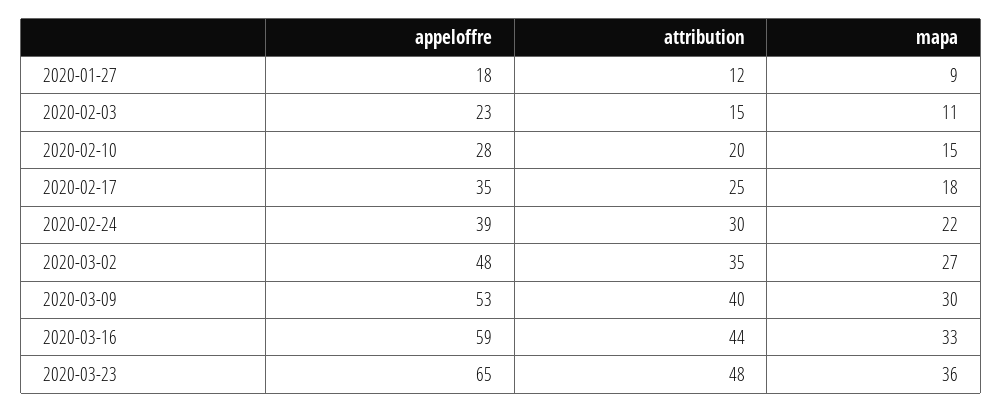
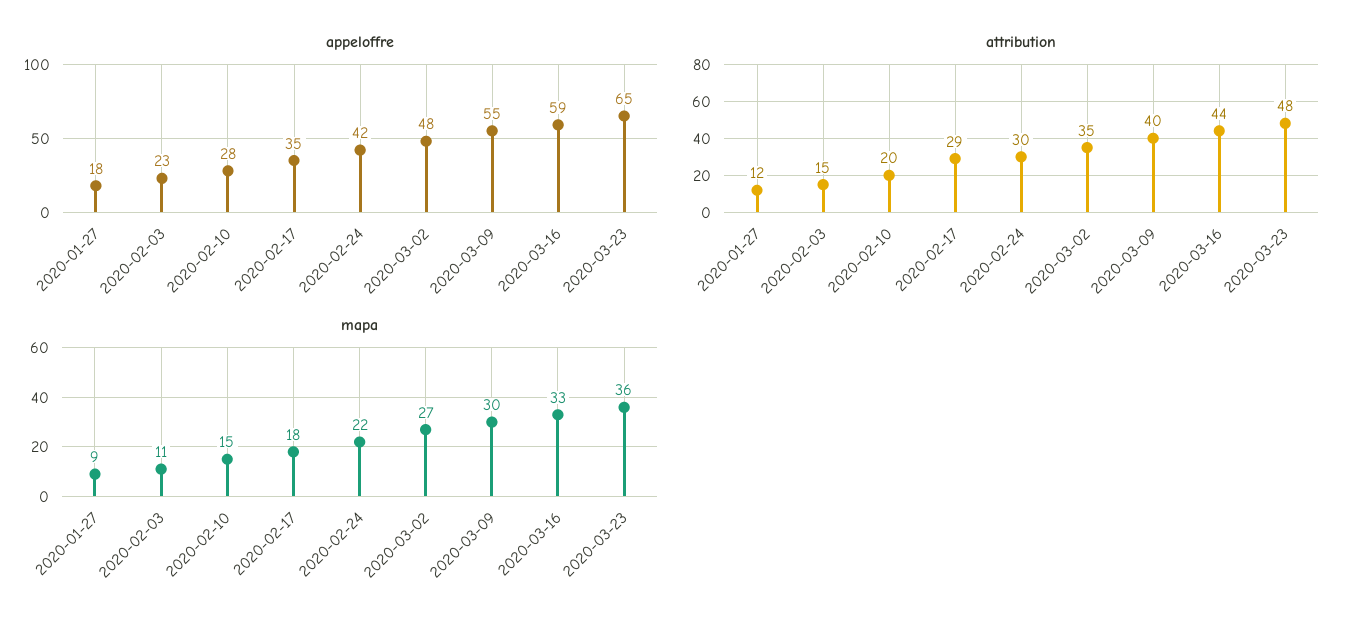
attribution, 2020-02-17: 25 -> 29
appeloffre, 2020-02-24: 39 -> 42
appeloffre, 2020-03-09: 53 -> 55

